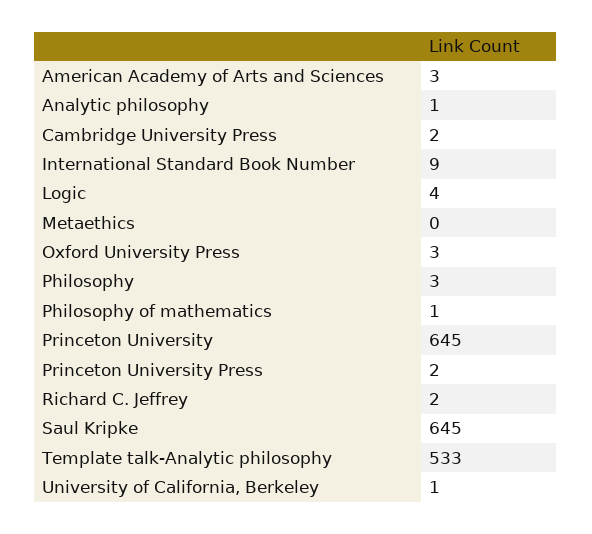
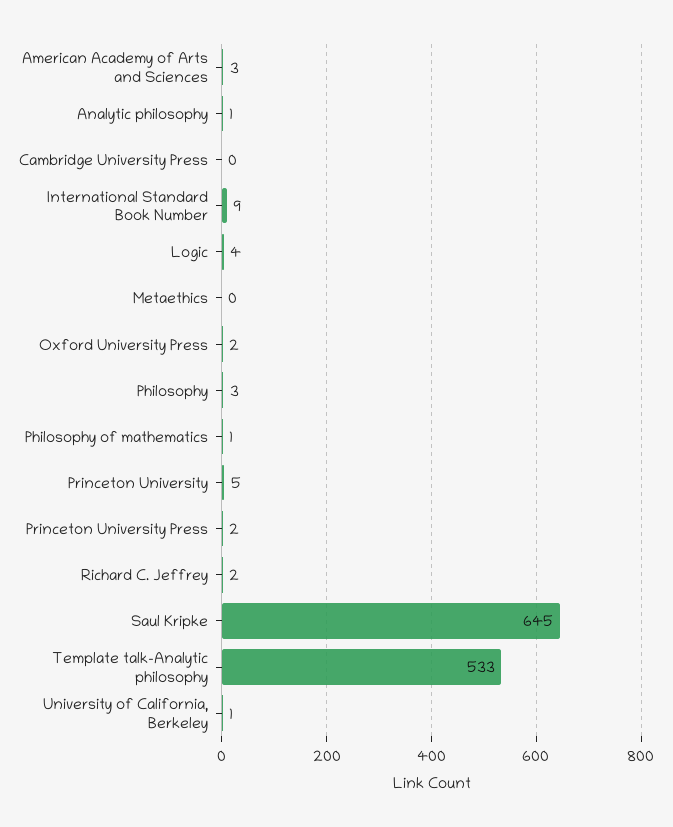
Cambridge University Press: 2 -> 0
Oxford University Press: 3 -> 2
Princeton University: 645 -> 5

